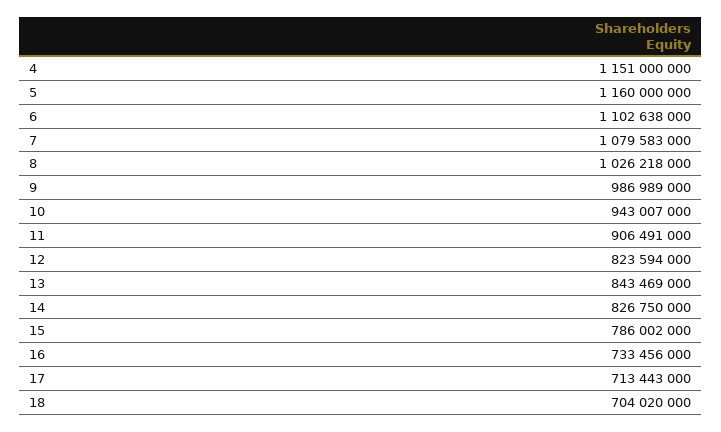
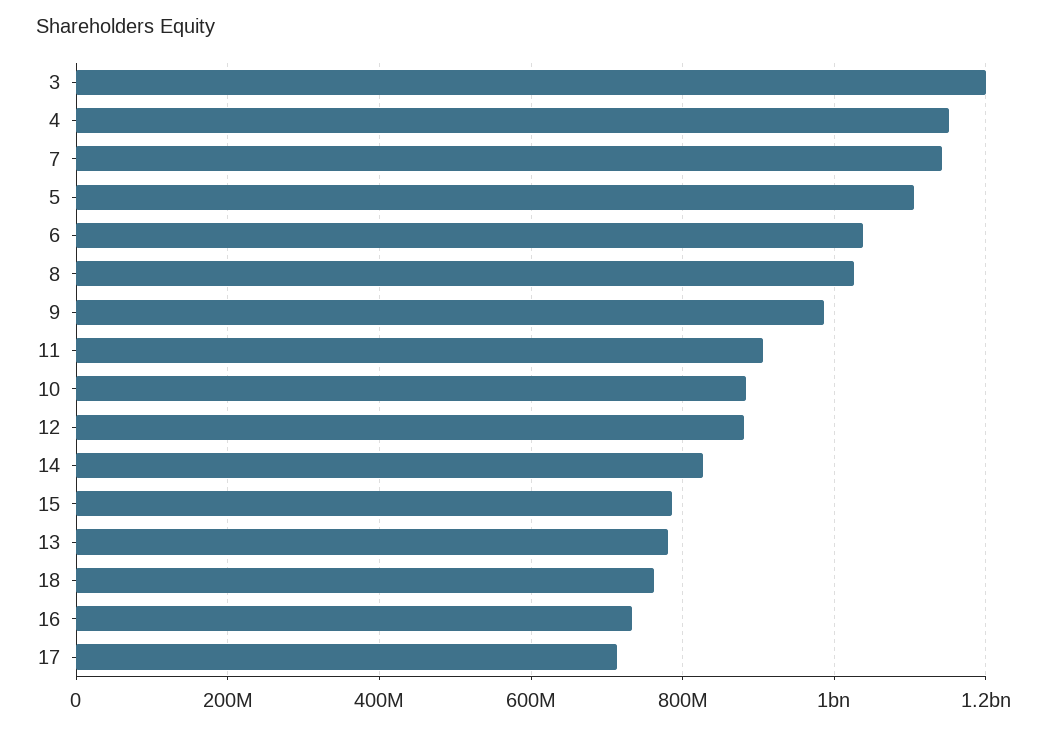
5: 1160000000 -> 1100000000
6: 1102638000 -> 1040000000
7: 1079583000 -> 1140000000
10: 943007000 -> 880000000
12: 823594000 -> 880000000
13: 843469000 -> 780000000
18: 704020000 -> 760000000
3: none -> 1200000000

